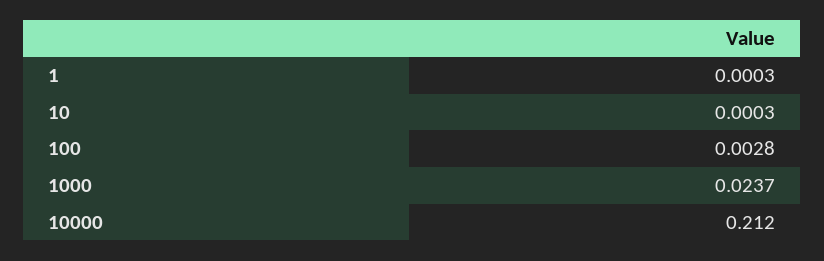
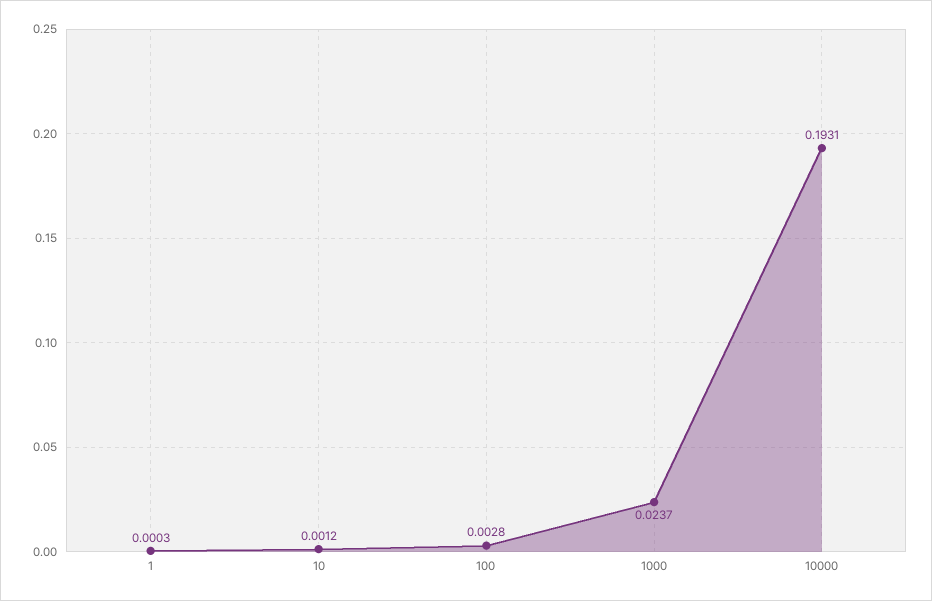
10: 0.0003 -> 0.0012
10000: 0.212 -> 0.1931

